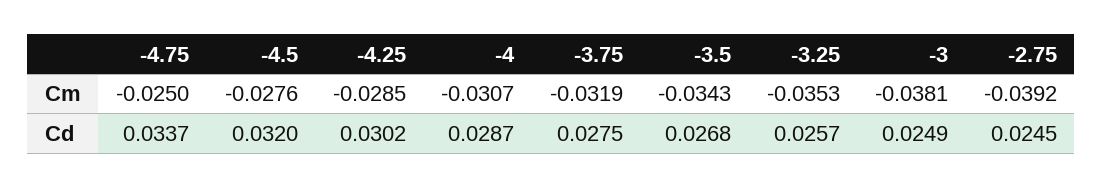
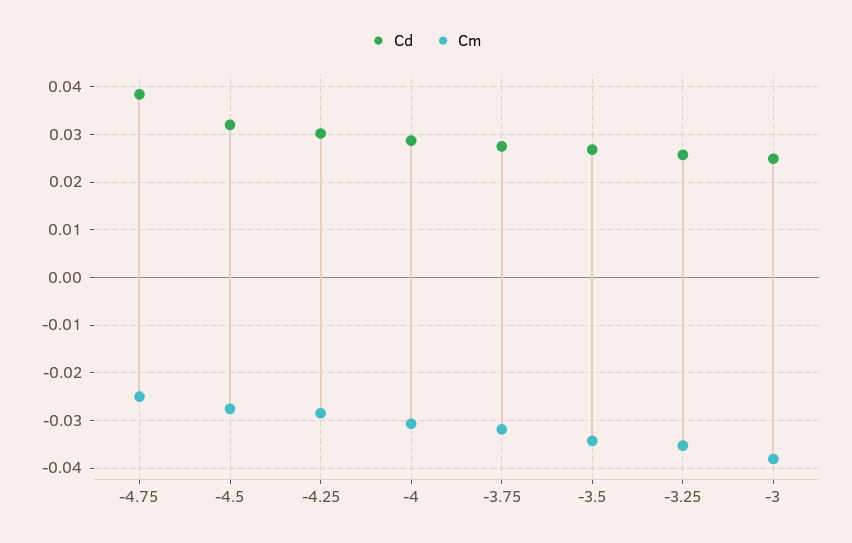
Cm, -2.75: -0.0392 -> none
Cd, -4.75: 0.0337 -> 0.038
Cd, -2.75: 0.0245 -> none

